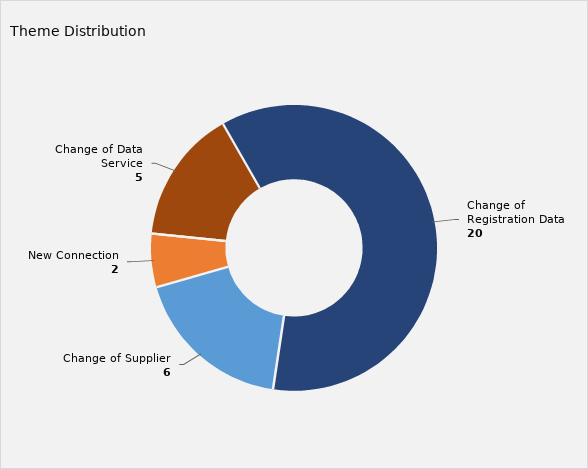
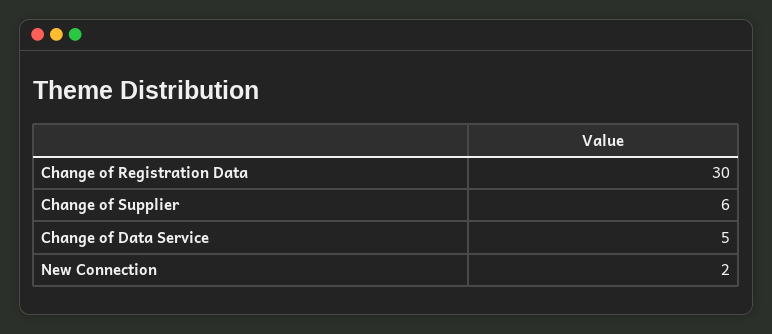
Change of Registration Data: 20 -> 30

